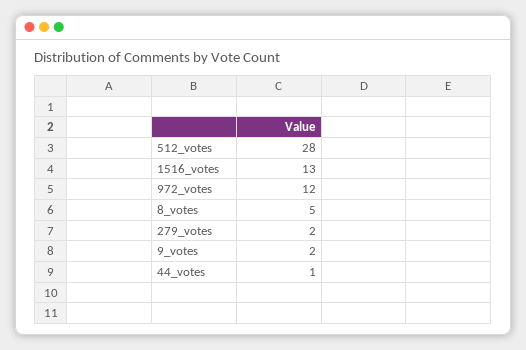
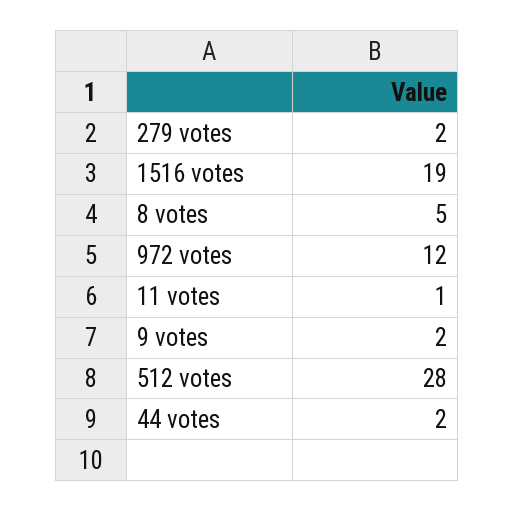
1516_votes: 13 -> 19
44_votes: 1 -> 2
11 votes: none -> 1

